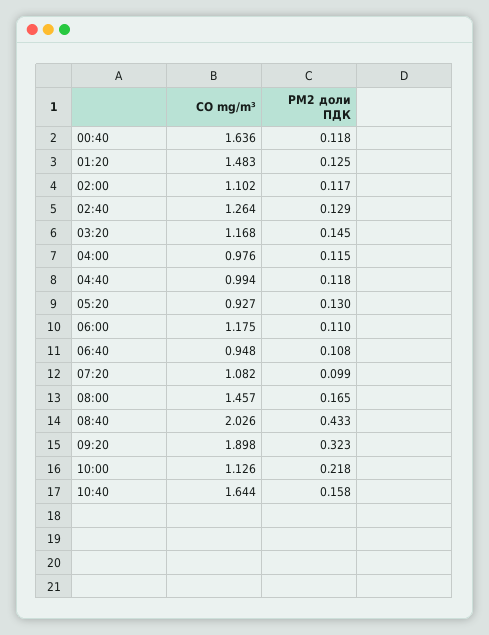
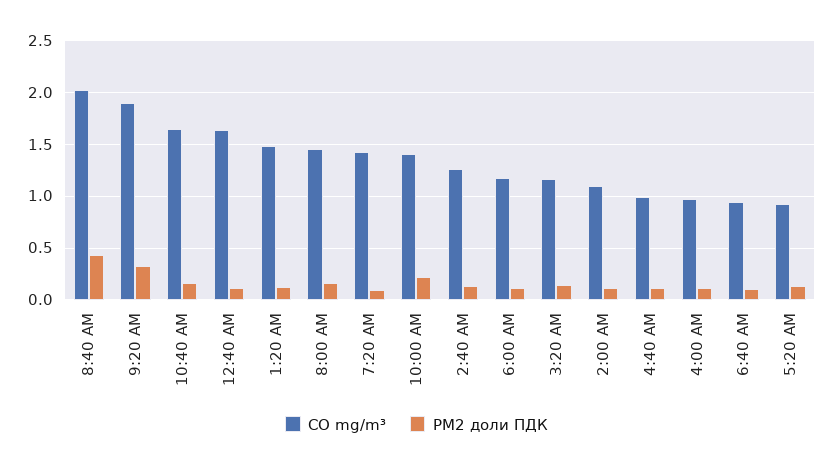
CO mg/m³, 07:20: 1.082 -> 1.4
CO mg/m³, 10:00: 1.126 -> 1.4

